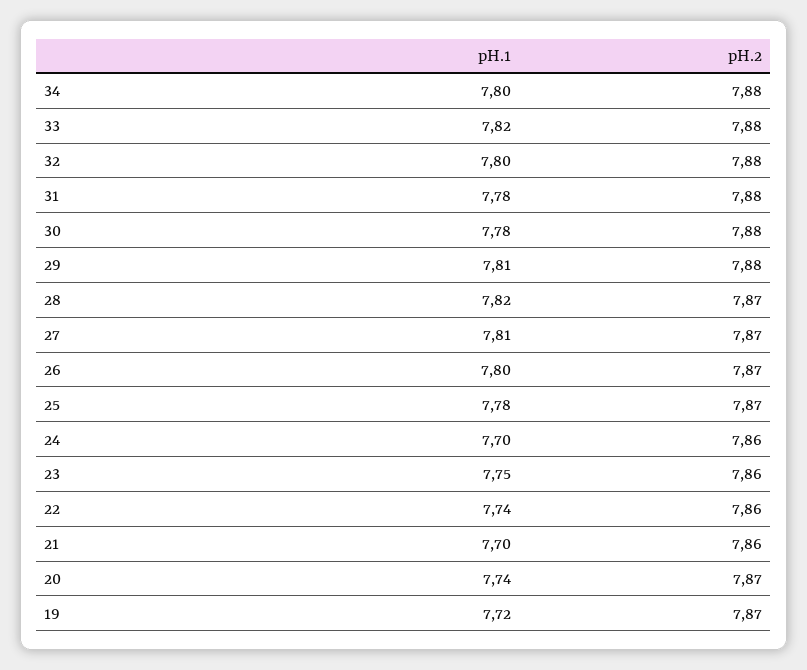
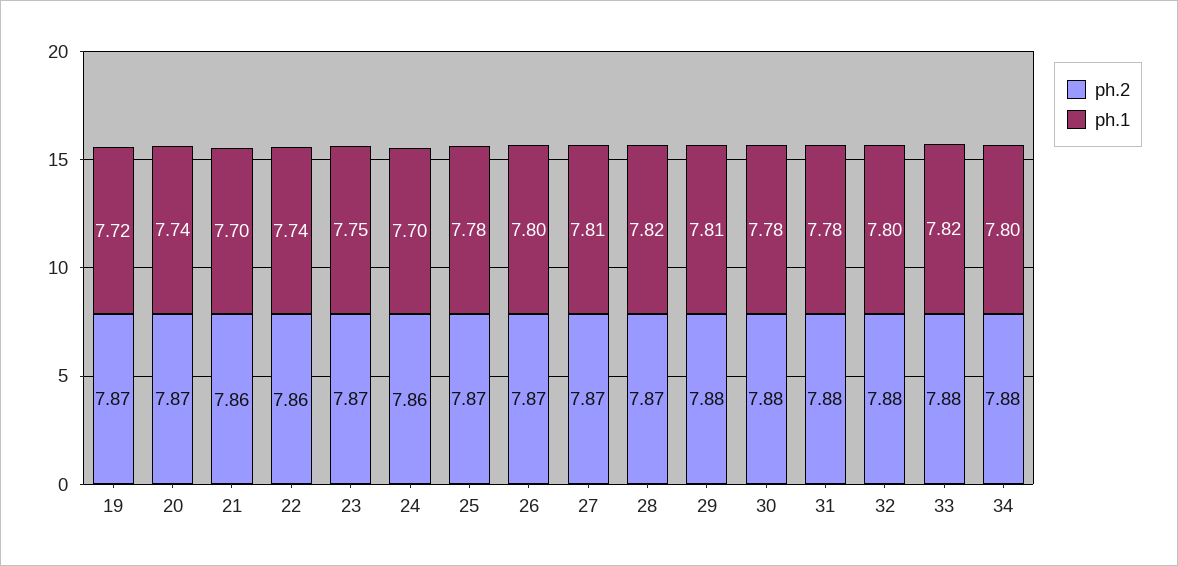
pH.2, 23: 7.86 -> 7.87

